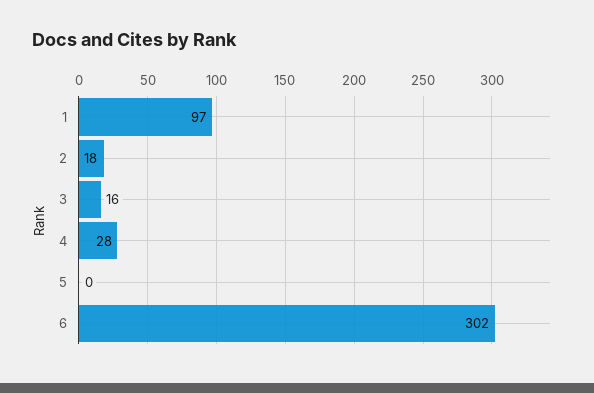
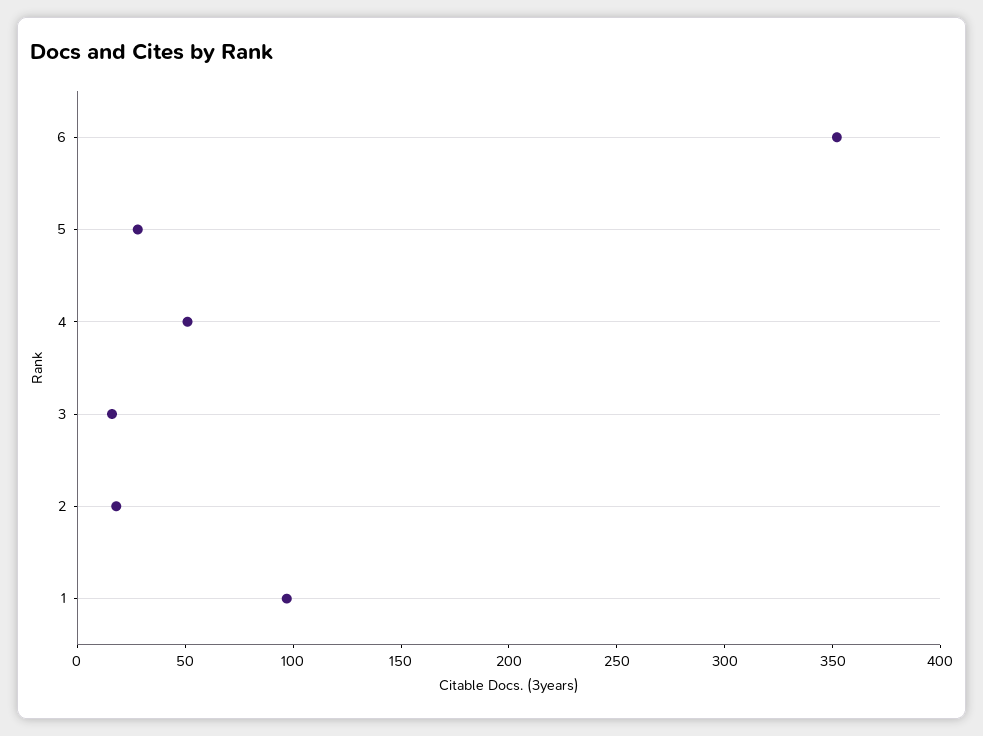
4: 28 -> 50
5: 0 -> 30
6: 302 -> 350

